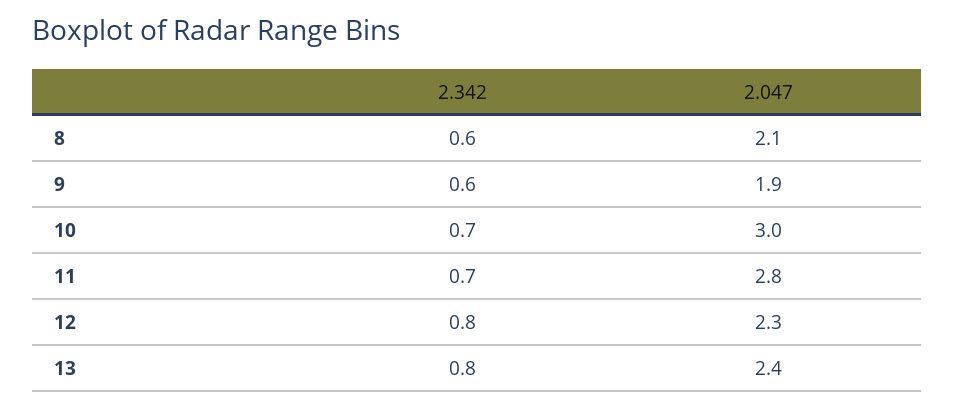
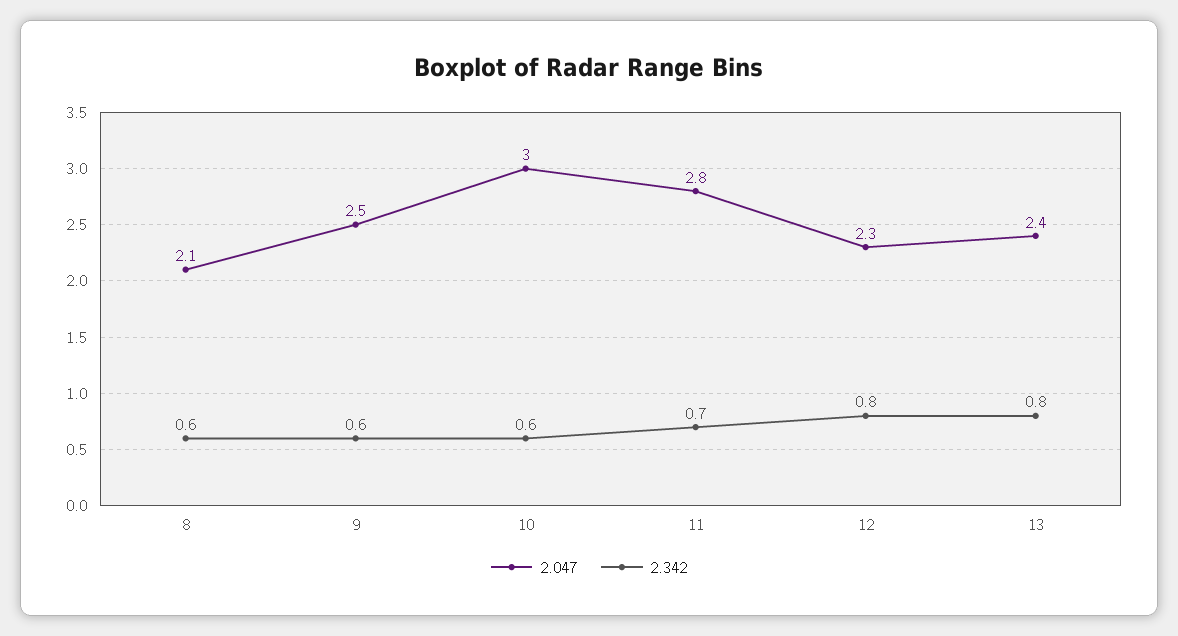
2.047, 9: 1.9 -> 2.5
2.342, 10: 0.7 -> 0.6

